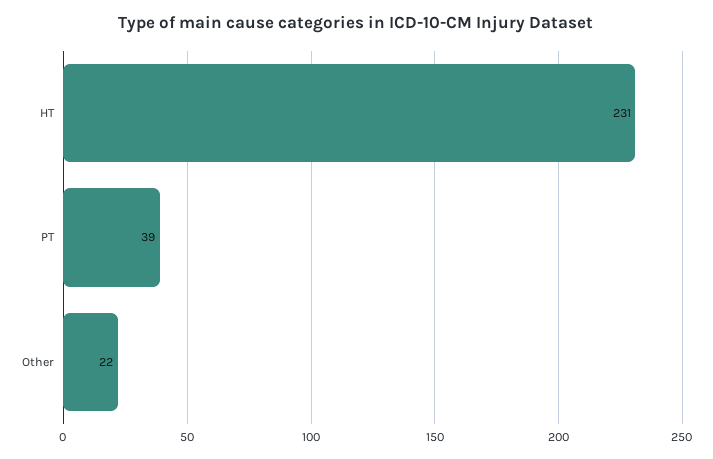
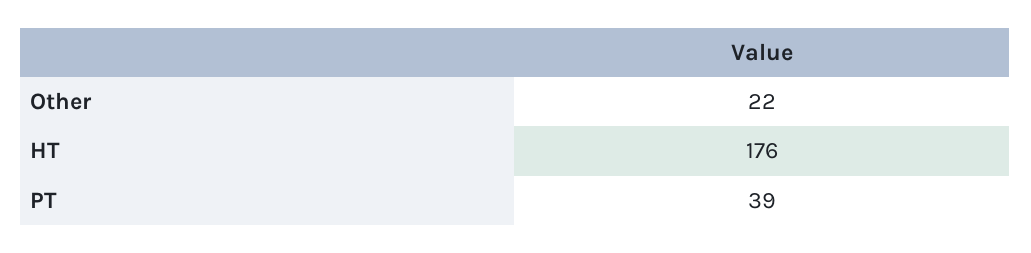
HT: 231 -> 176

